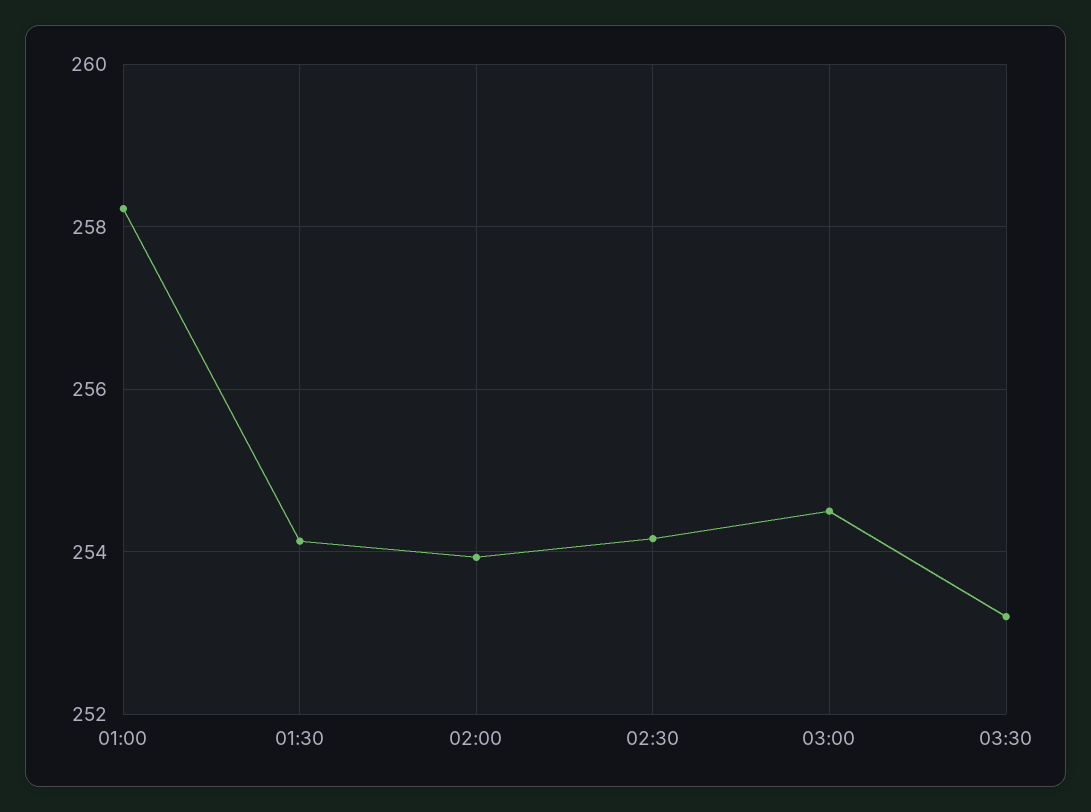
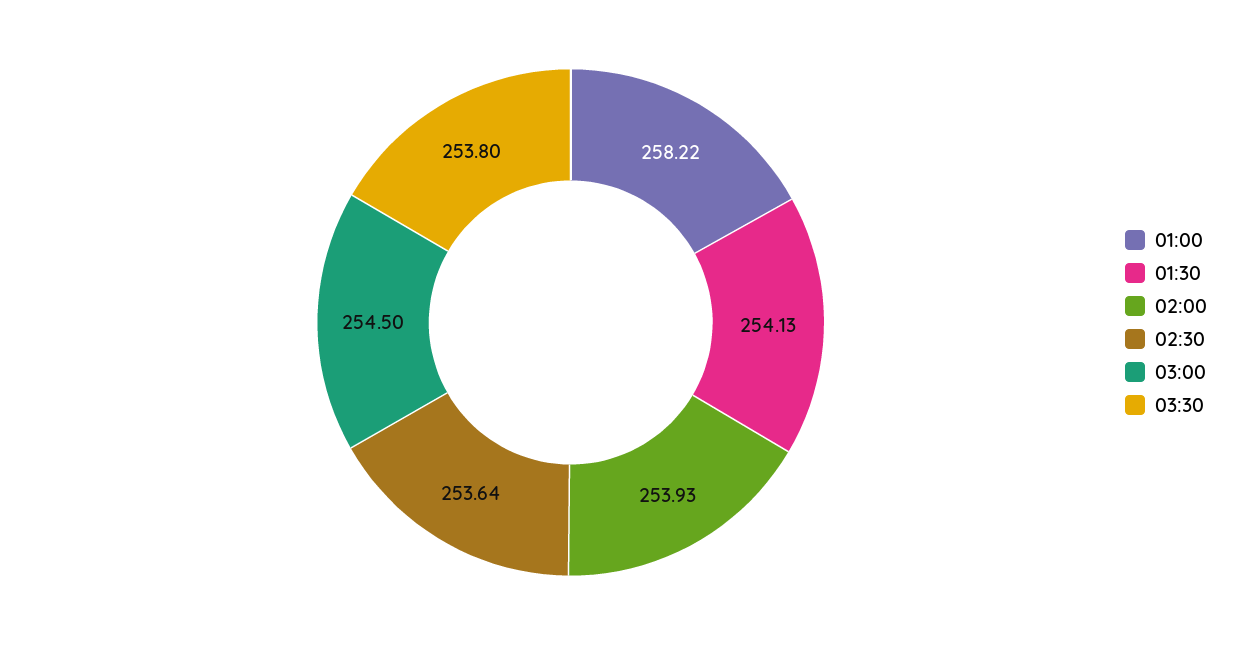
02:30: 254.2 -> 253.64
03:30: 253.2 -> 253.8

